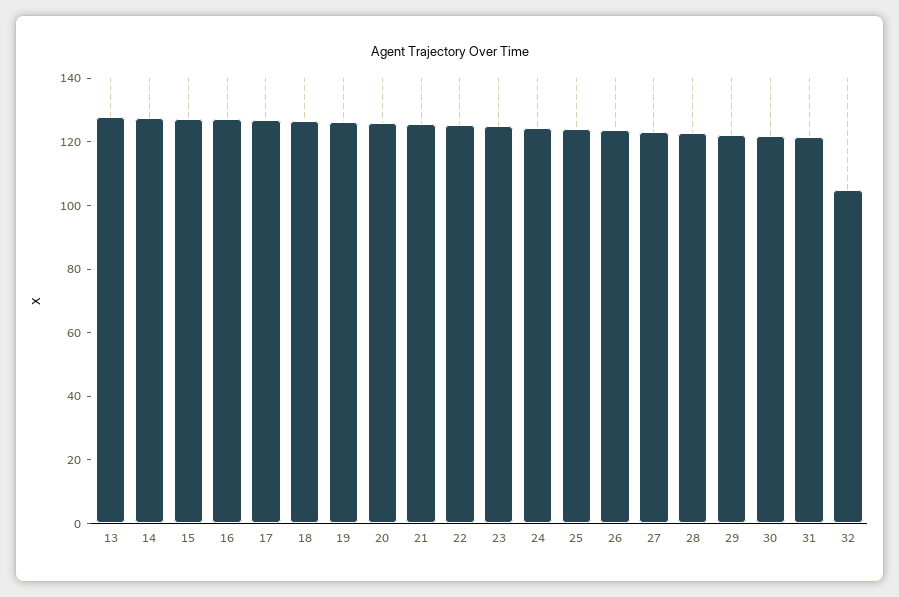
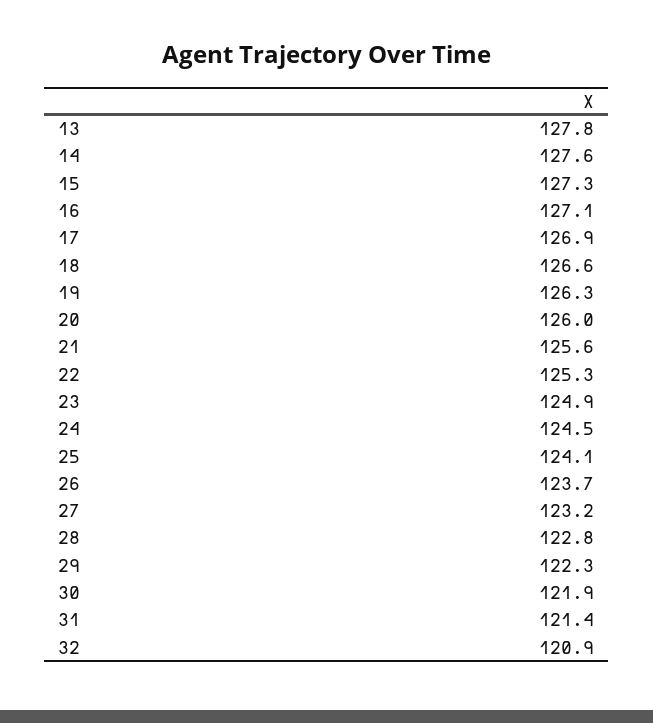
32: 105 -> 120.9

